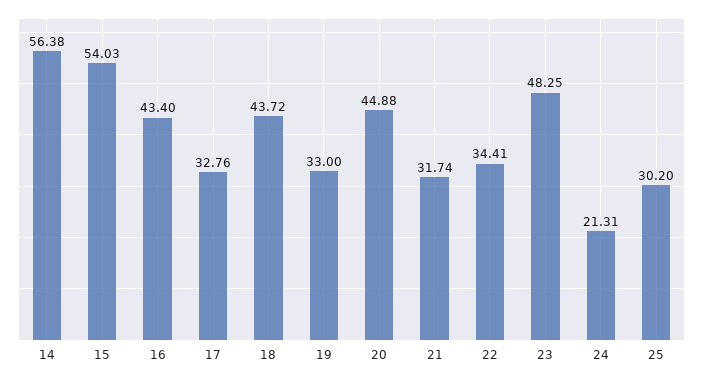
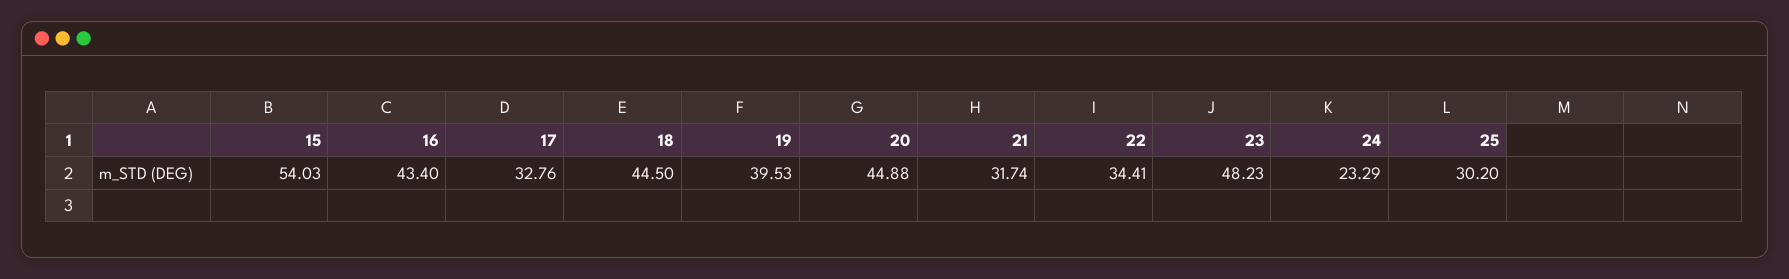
14: 56.38 -> none
18: 43.72 -> 44.5
19: 33 -> 39.53
23: 48.25 -> 48.23
24: 21.31 -> 23.29

